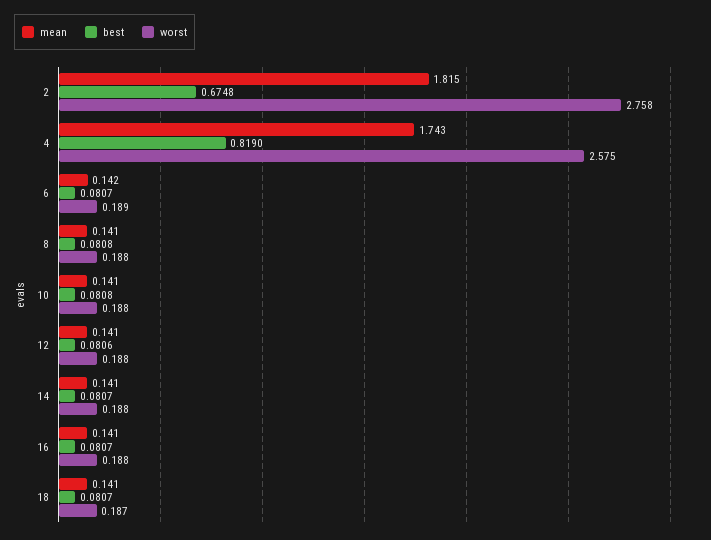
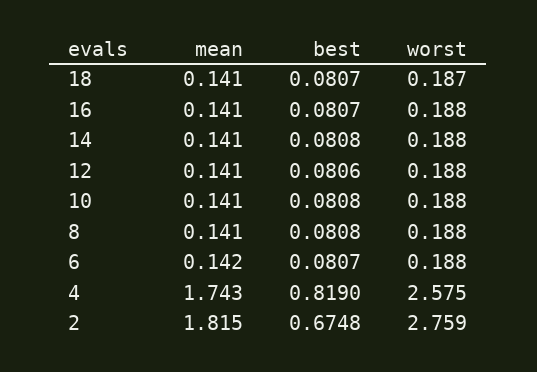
worst, 2: 2.758 -> 2.759
worst, 6: 0.189 -> 0.188
best, 14: 0.0807 -> 0.0808

